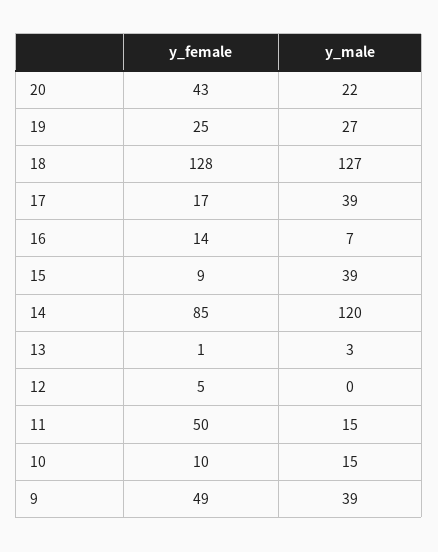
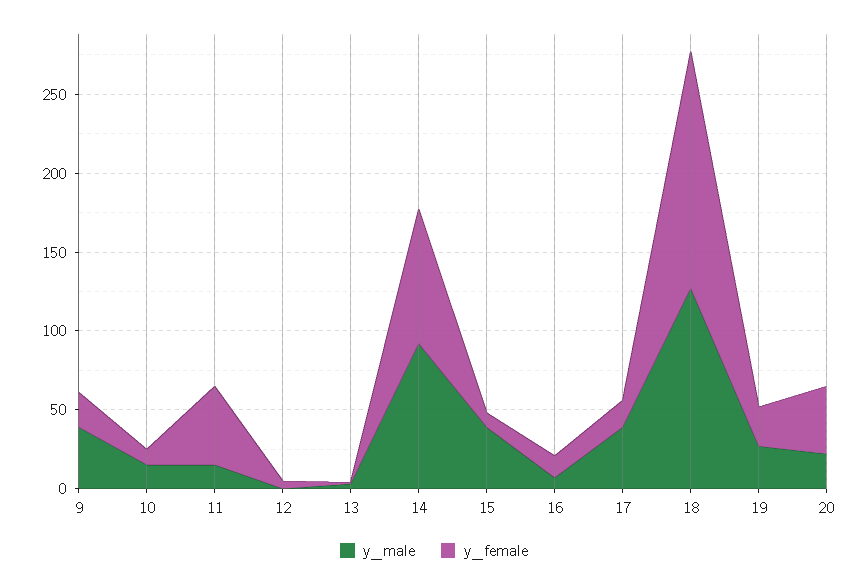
y_female, 18: 128 -> 150
y_male, 14: 120 -> 90
y_female, 9: 49 -> 20

